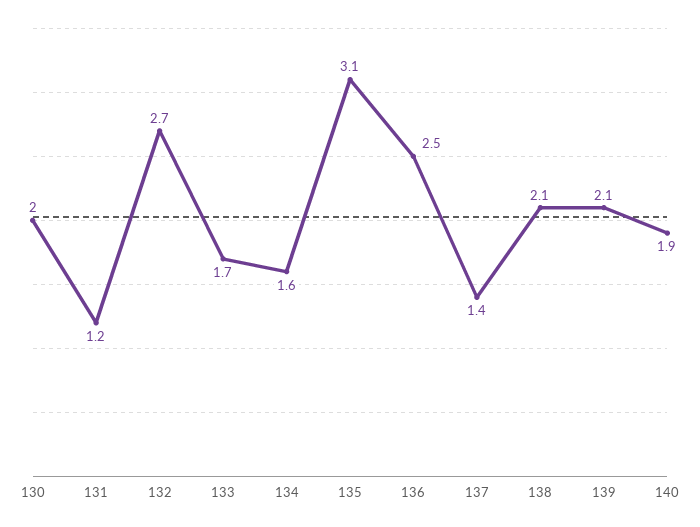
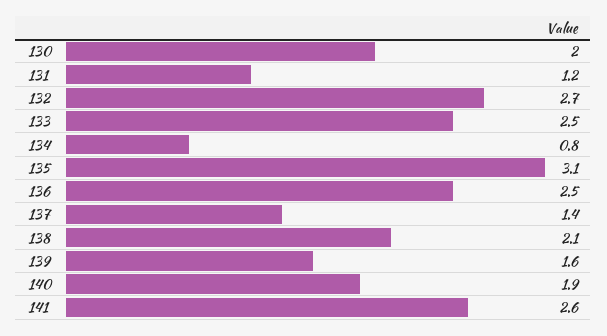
133: 1.7 -> 2.5
134: 1.6 -> 0.8
139: 2.1 -> 1.6
141: none -> 2.6

